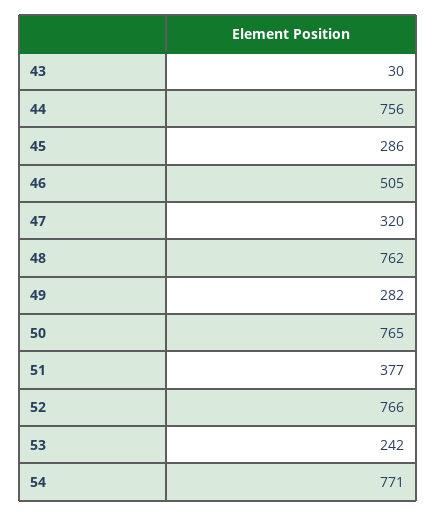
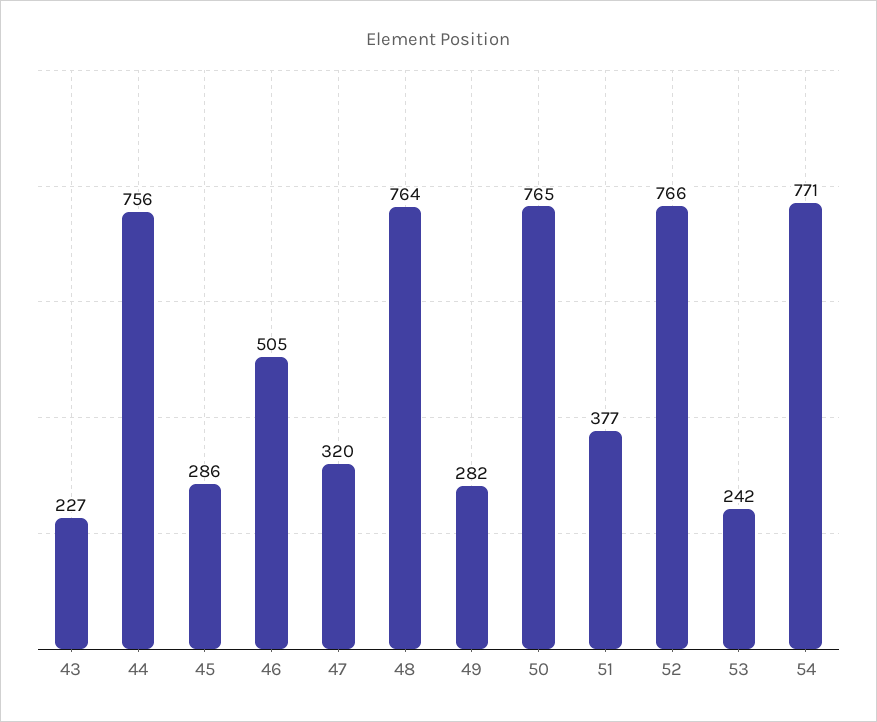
43: 30 -> 227
48: 762 -> 764

